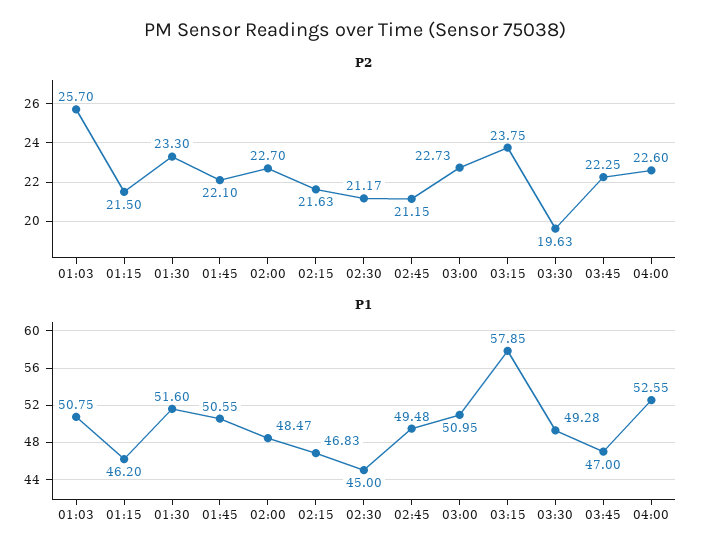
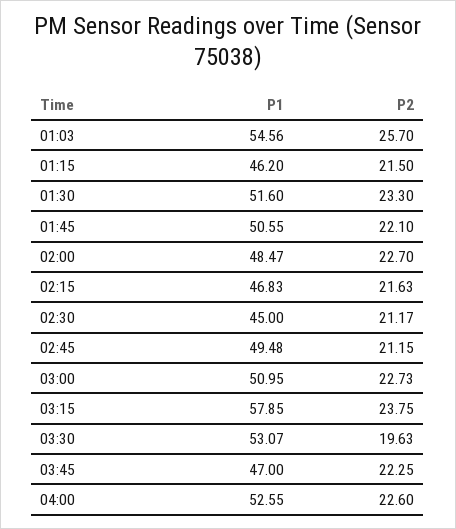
P1, 01:03: 50.75 -> 54.56
P1, 03:30: 49.28 -> 53.07

